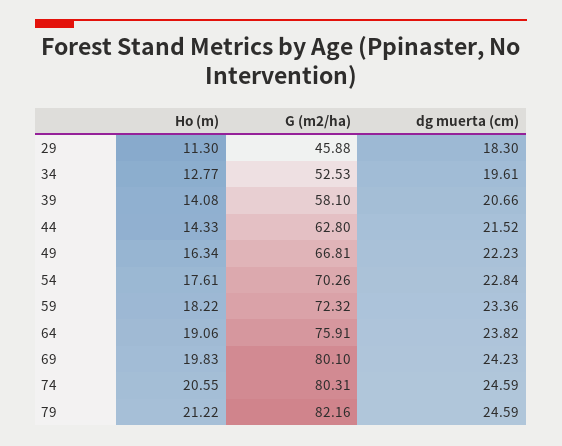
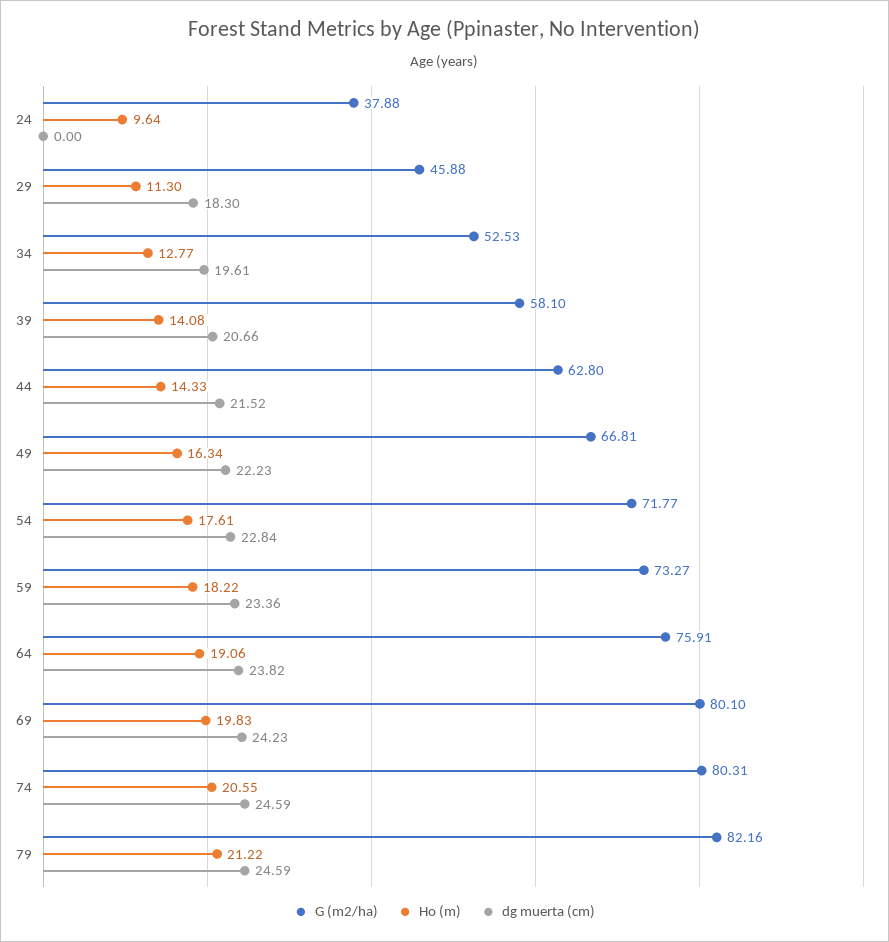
G (m2/ha), 54: 70.26 -> 71.77
G (m2/ha), 59: 72.32 -> 73.27
G (m2/ha), 24: none -> 37.88
Ho (m), 24: none -> 9.64
dg muerta (cm), 24: none -> 0

